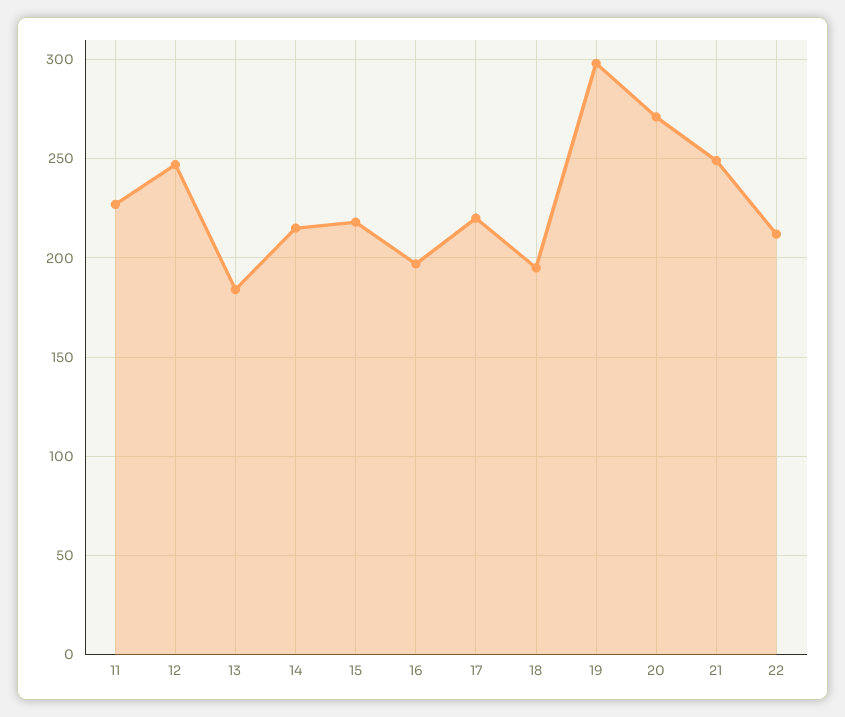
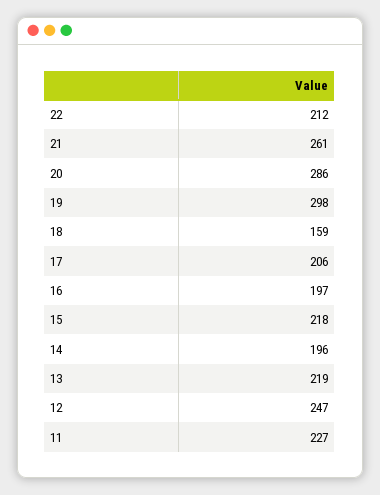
13: 185 -> 219
14: 215 -> 196
17: 220 -> 206
18: 195 -> 159
20: 270 -> 286
21: 250 -> 261

